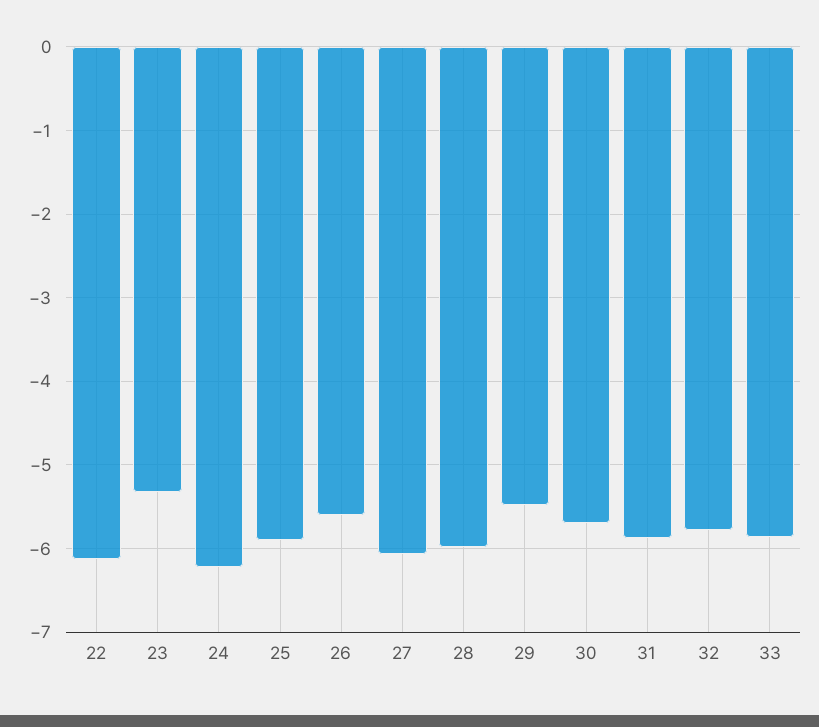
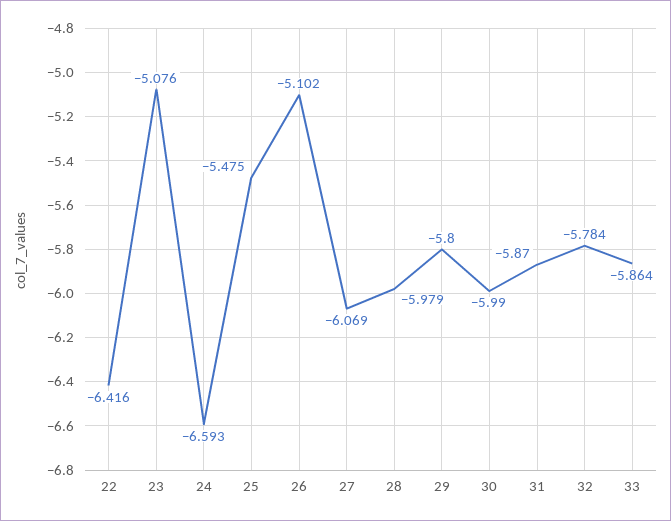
22: -6.1 -> -6.416
23: -5.3 -> -5.076
24: -6.2 -> -6.593
25: -5.9 -> -5.475
26: -5.6 -> -5.102
29: -5.5 -> -5.8
30: -5.7 -> -5.99

